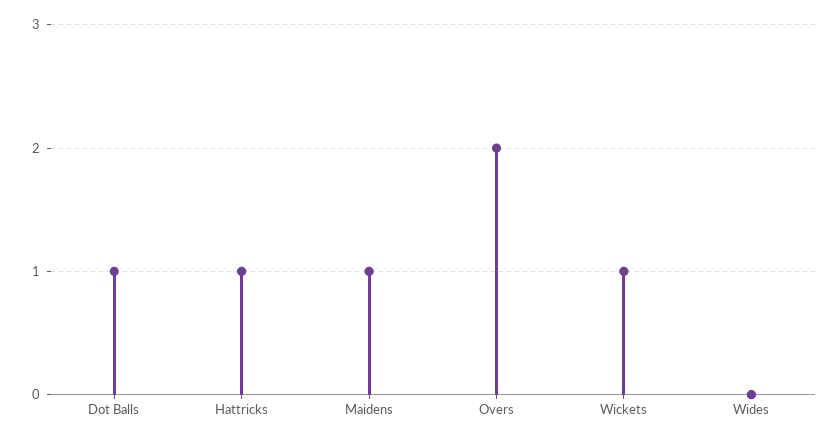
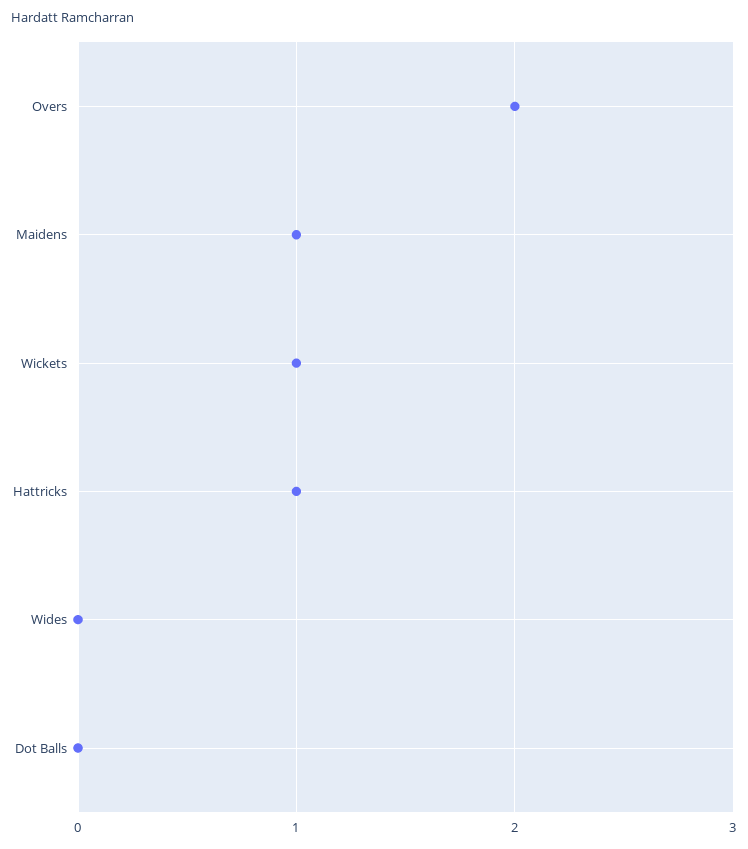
Dot Balls: 1 -> 0

